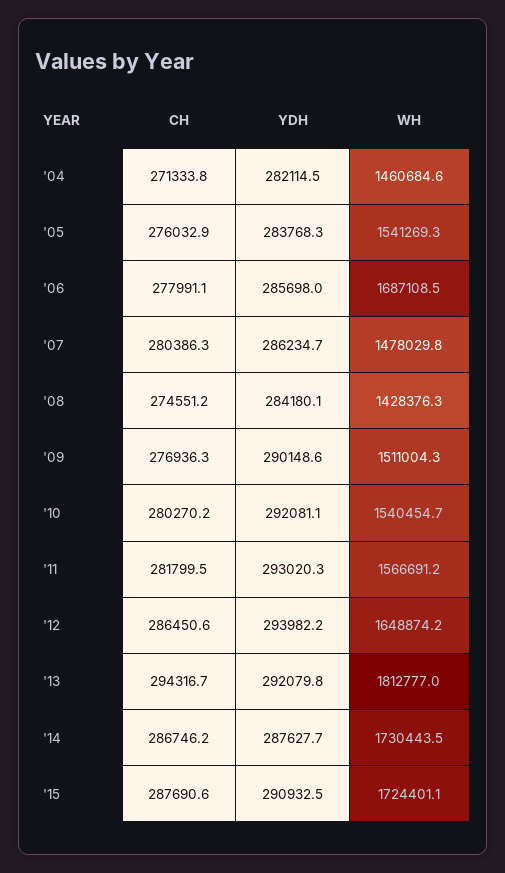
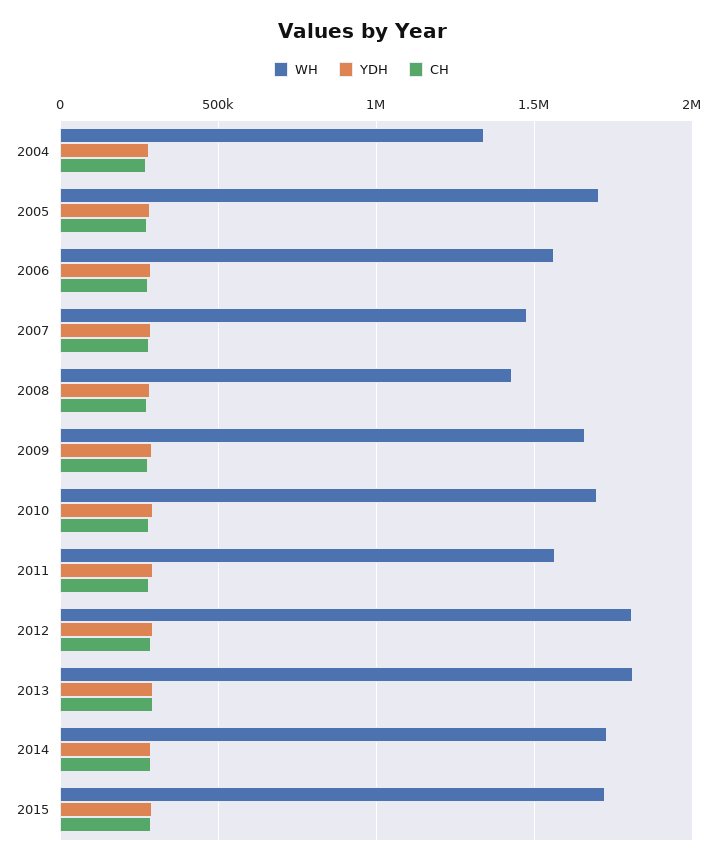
WH, '04: 1460684.6 -> 1350000
WH, '05: 1541269.3 -> 1700000
WH, '06: 1687108.5 -> 1550000
WH, '09: 1511004.3 -> 1650000
WH, '10: 1540454.7 -> 1700000
WH, '12: 1648874.2 -> 1800000

